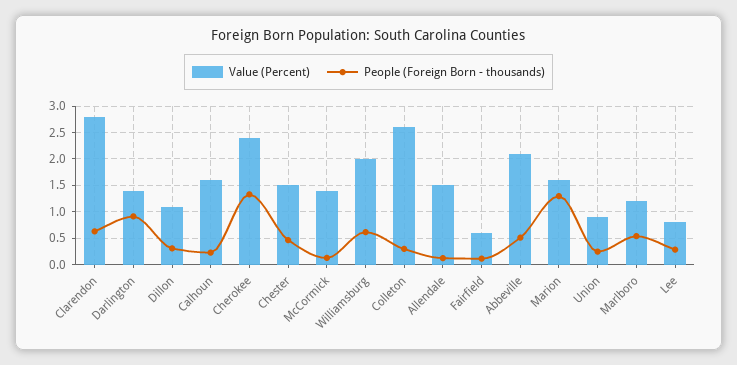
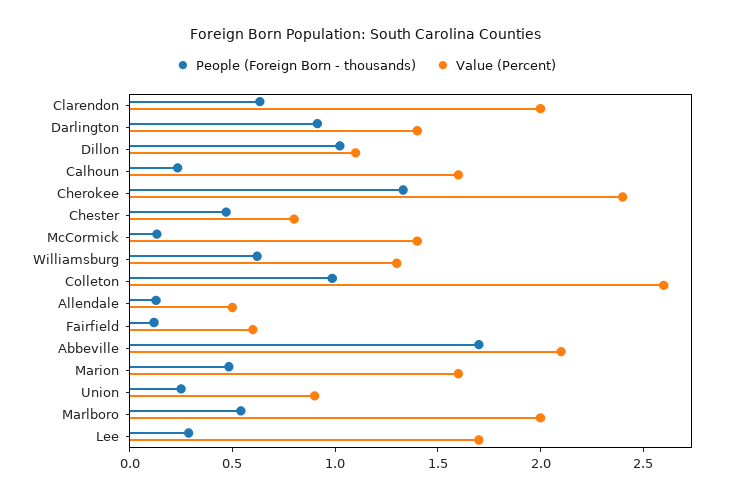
Value (Percent), Clarendon: 2.75 -> 2
People (Foreign Born - thousands), Dillon: 0.25 -> 1
Value (Percent), Chester: 1.5 -> 0.8
Value (Percent), Williamsburg: 2 -> 1.3
People (Foreign Born - thousands), Colleton: 0.25 -> 1
Value (Percent), Allendale: 1.5 -> 0.5
People (Foreign Born - thousands), Abbeville: 0.5 -> 1.7
People (Foreign Born - thousands), Marion: 1.25 -> 0.5
Value (Percent), Marlboro: 1.25 -> 2
Value (Percent), Lee: 0.75 -> 1.7

